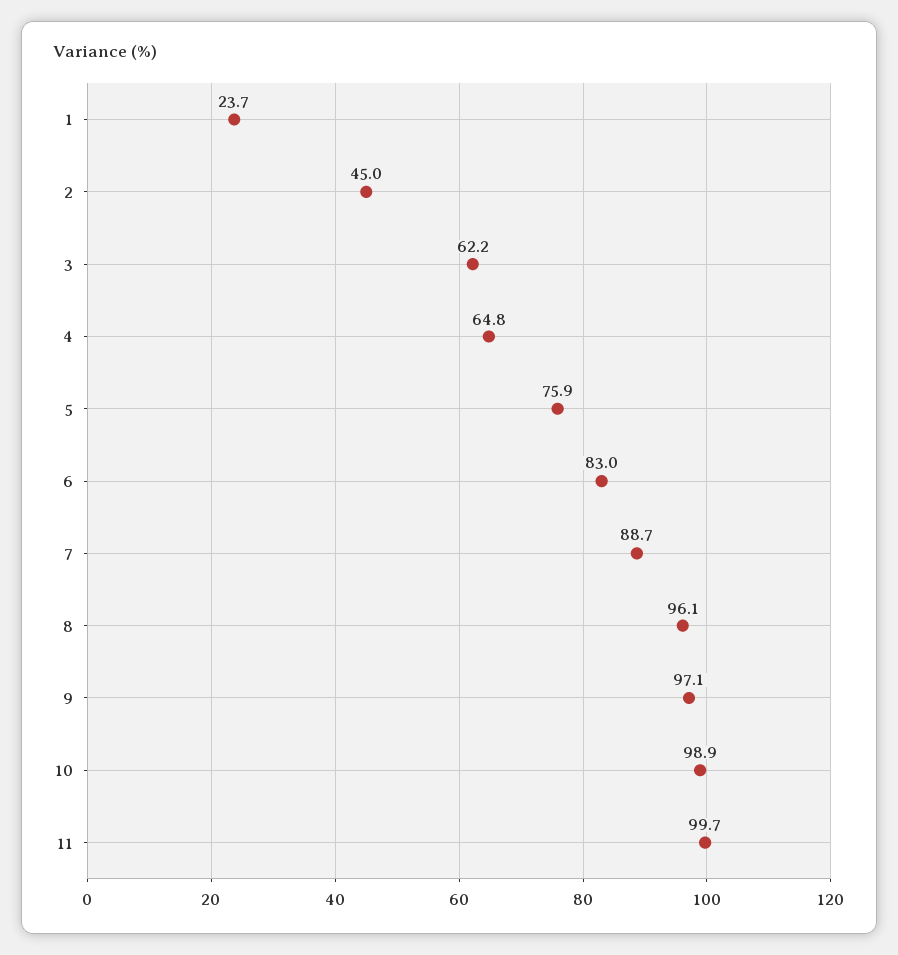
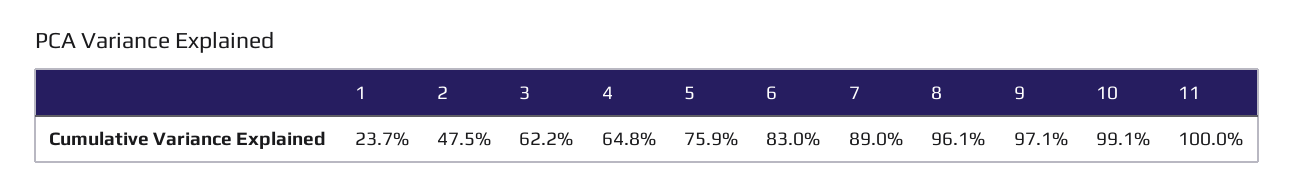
2: 45 -> 47.5
7: 88.7 -> 89
10: 98.9 -> 99.1
11: 99.7 -> 100

